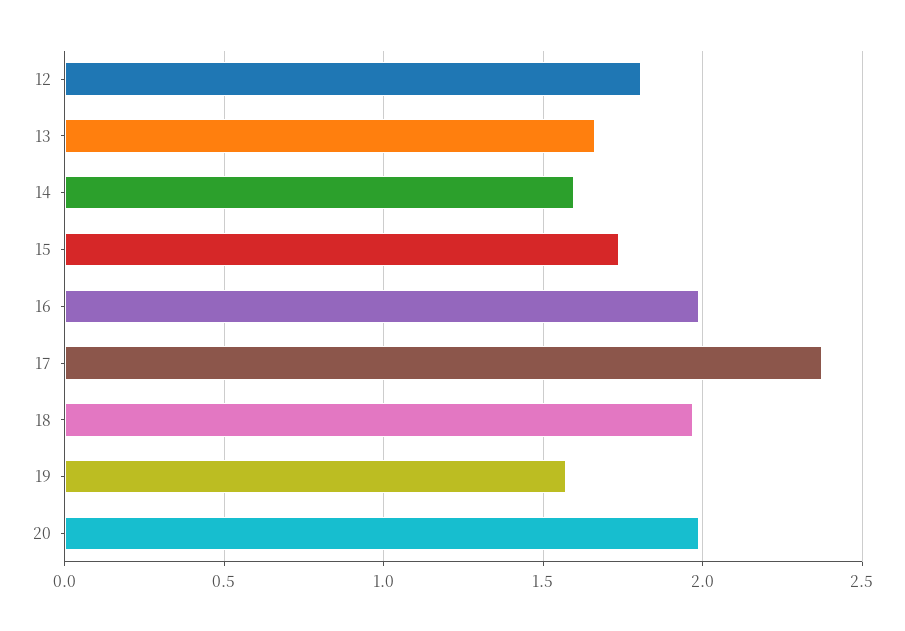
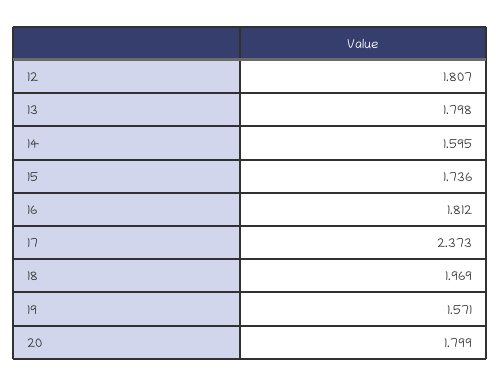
13: 1.65 -> 1.798
16: 2 -> 1.812
20: 2 -> 1.799

